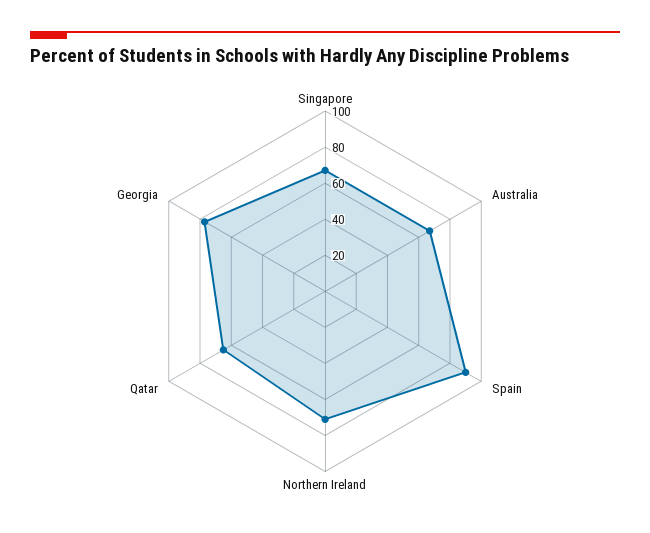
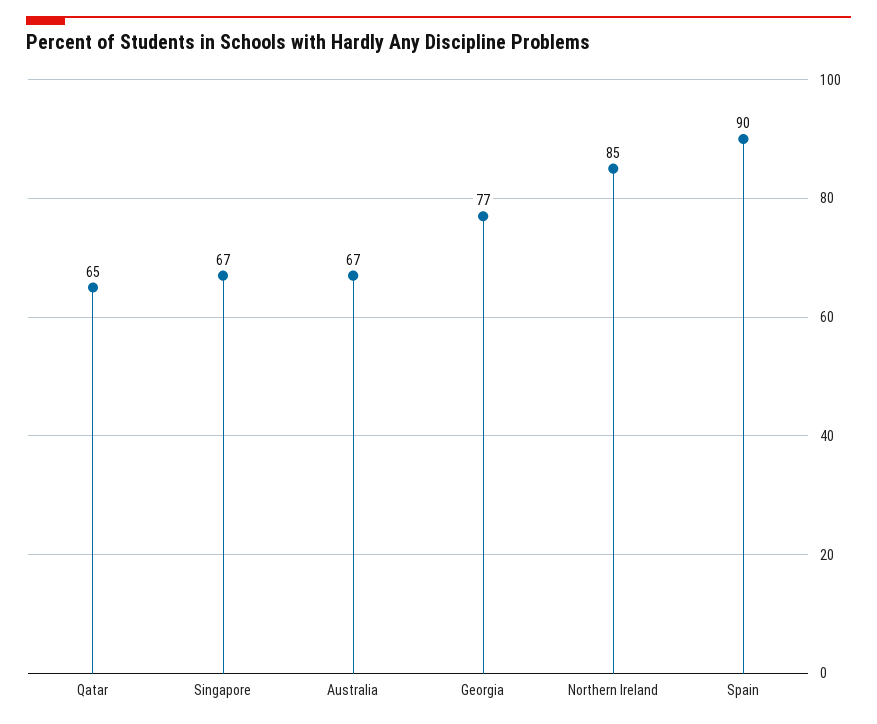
Northern Ireland: 70 -> 85

